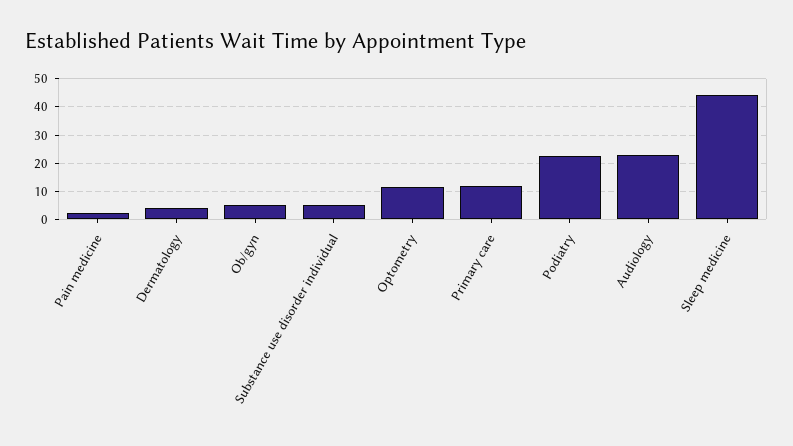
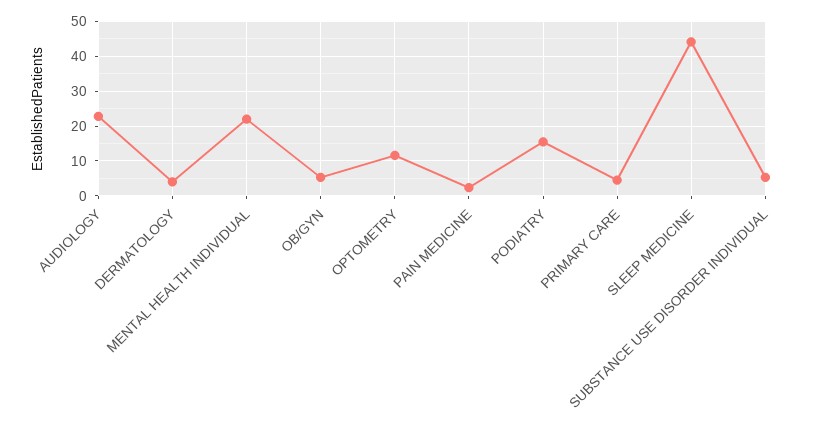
Primary care: 12.5 -> 4
Podiatry: 22.5 -> 16
MENTAL HEALTH INDIVIDUAL: none -> 22

